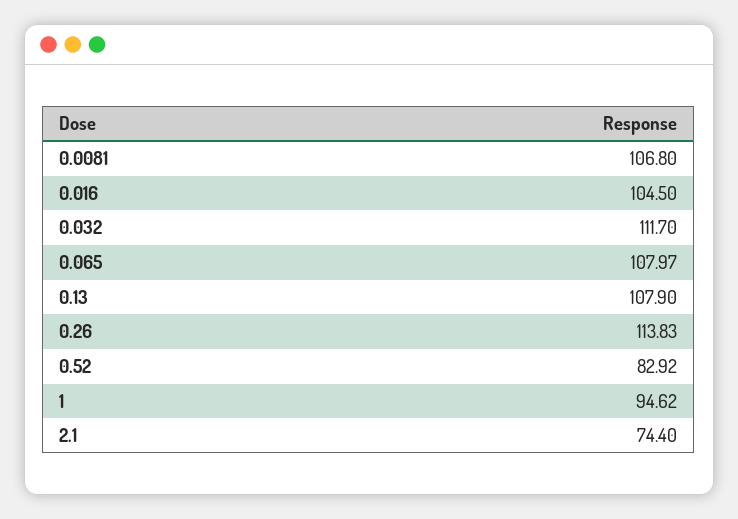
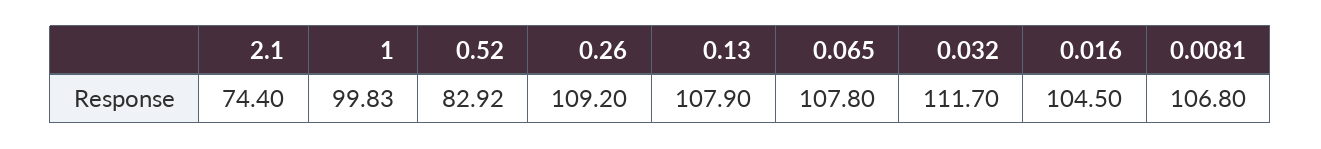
0.065: 107.97 -> 107.8
0.26: 113.83 -> 109.2
1: 94.62 -> 99.83

